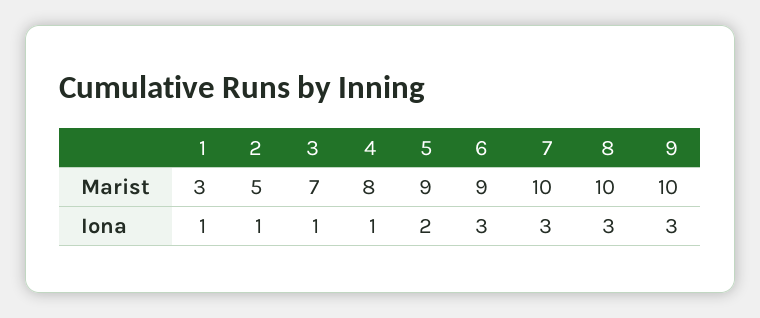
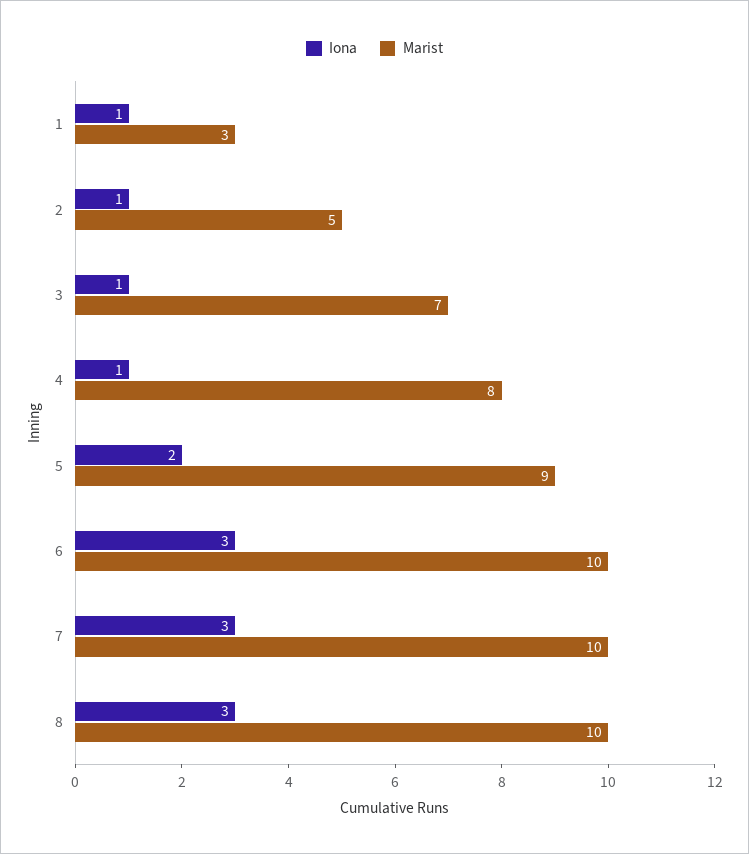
Marist, 6: 9 -> 10
Marist, 9: 10 -> none
Iona, 9: 3 -> none

